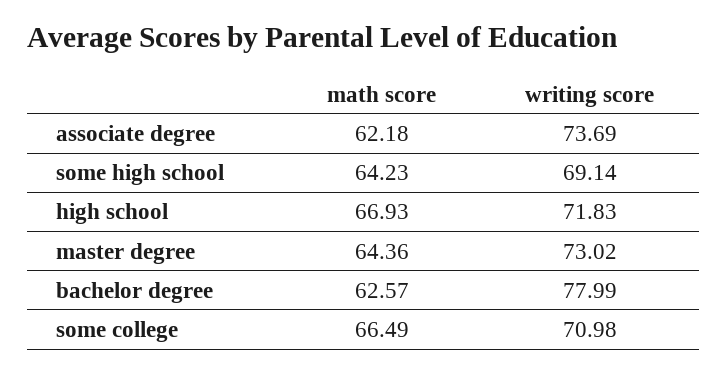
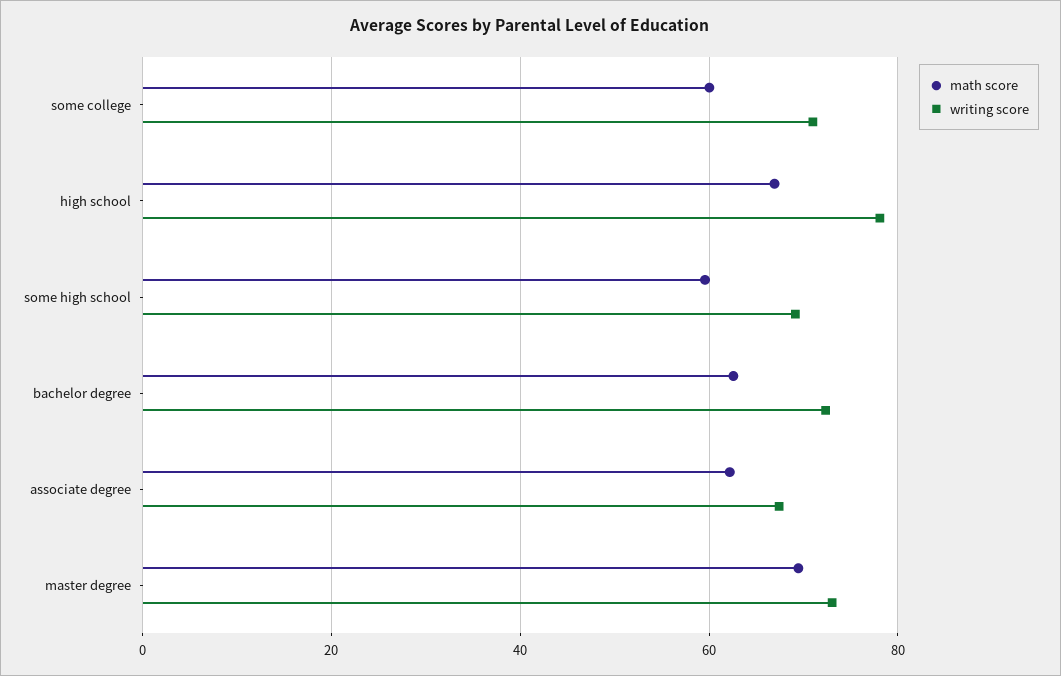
writing score, associate degree: 73.69 -> 68
math score, some high school: 64.23 -> 60
writing score, high school: 71.83 -> 78
math score, master degree: 64.36 -> 70
writing score, bachelor degree: 77.99 -> 72
math score, some college: 66.49 -> 60

